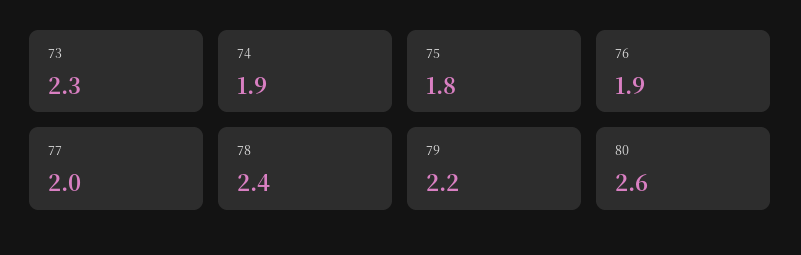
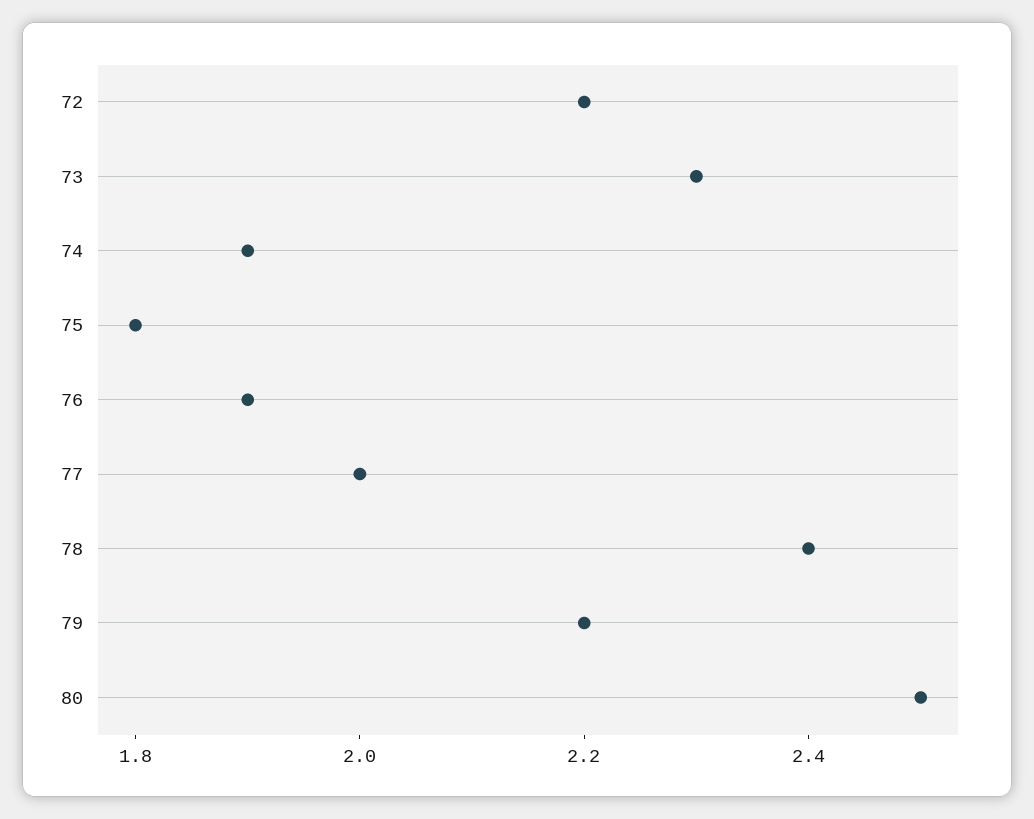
80: 2.6 -> 2.5
72: none -> 2.2

